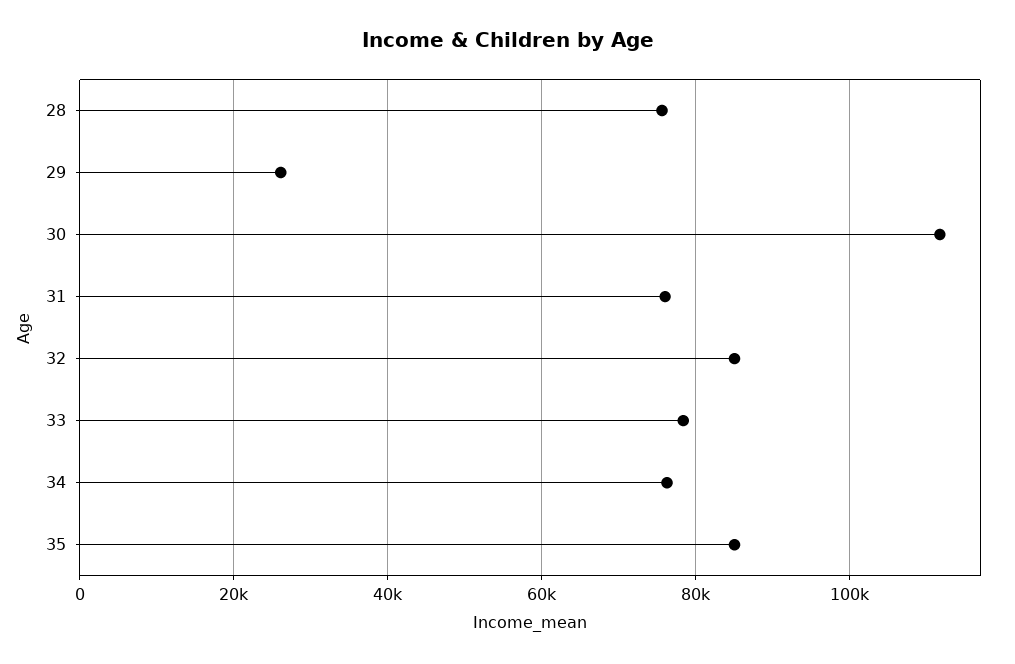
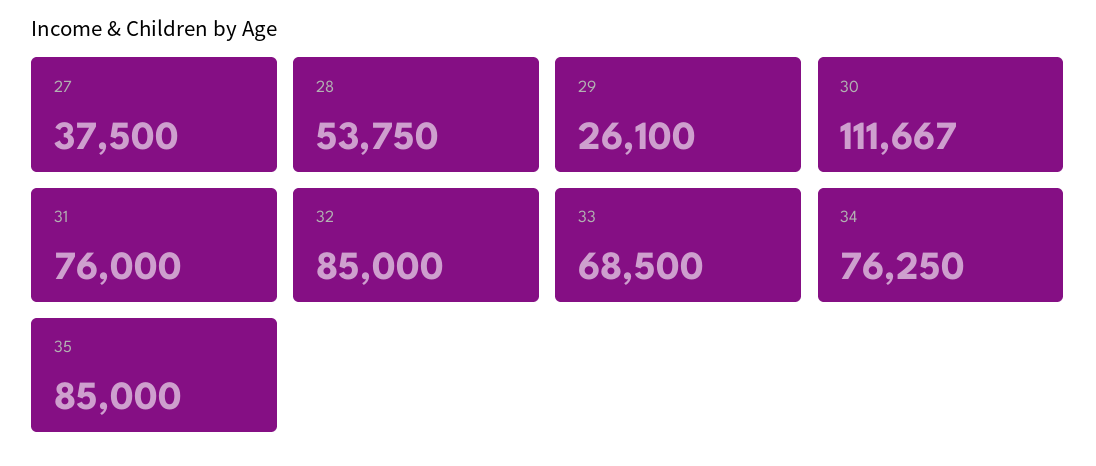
28: 76000 -> 53750
33: 78000 -> 68500
27: none -> 37500

